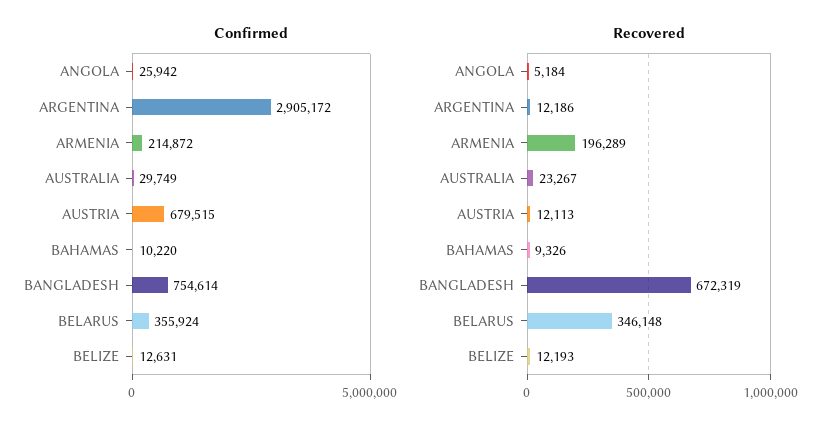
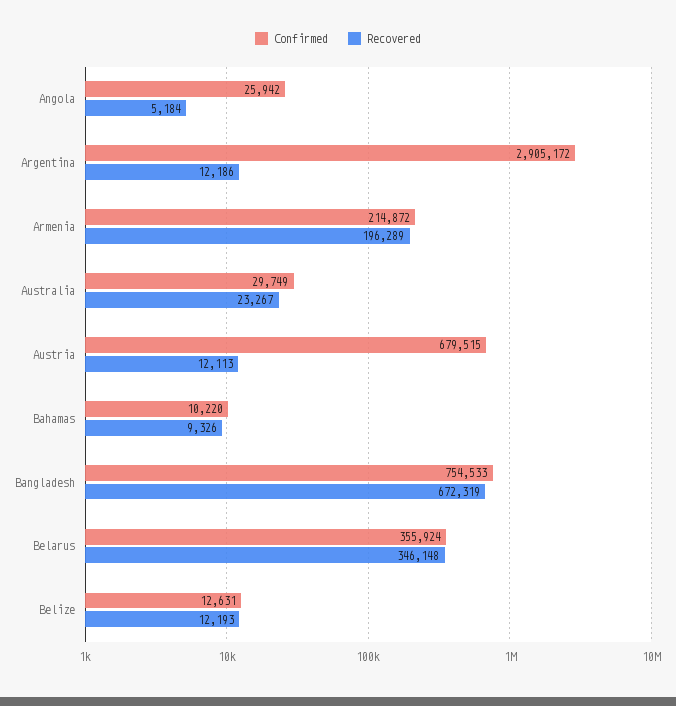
Confirmed, BANGLADESH: 754614 -> 754533

